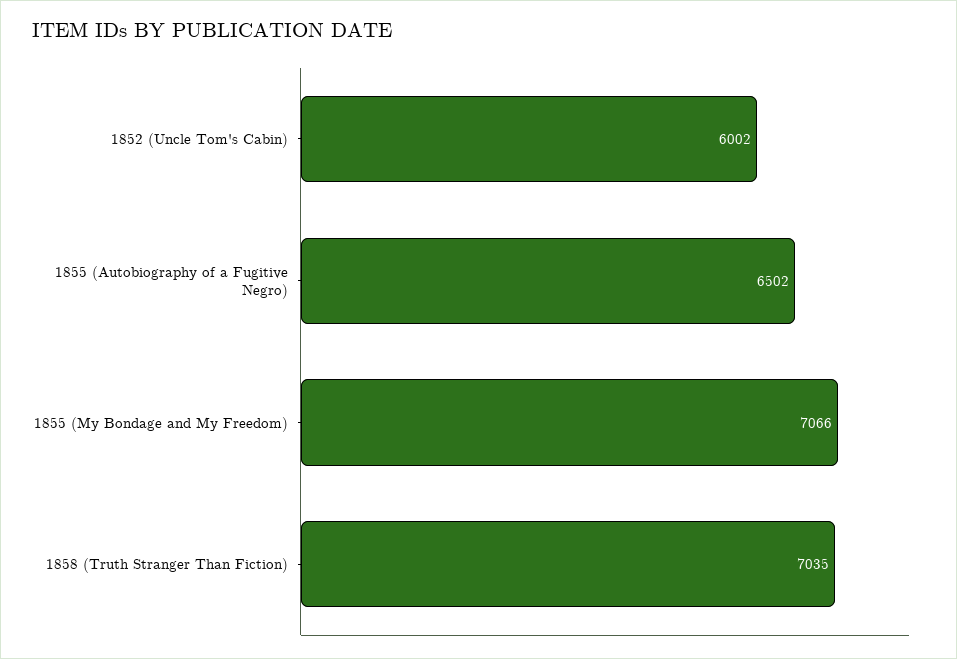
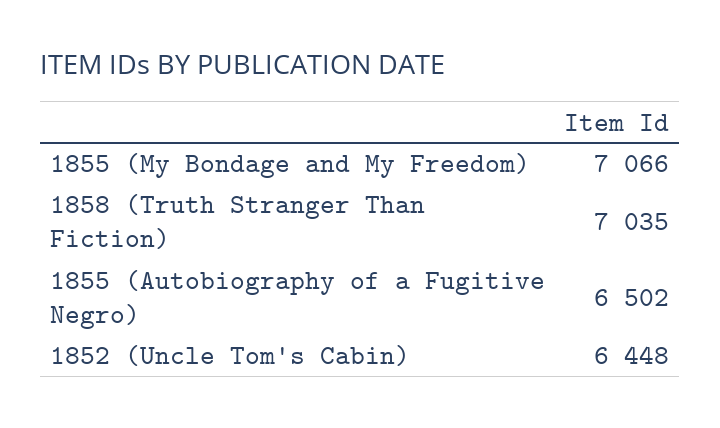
1852 (Uncle Tom's Cabin): 6002 -> 6448

